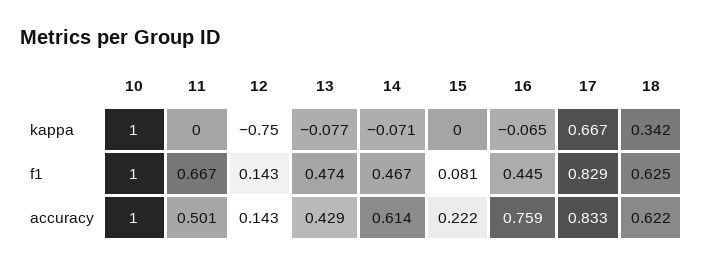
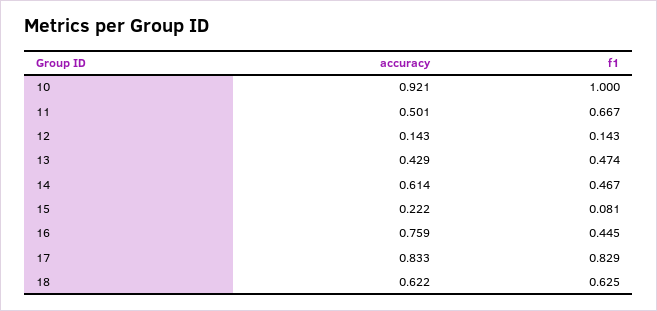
10, kappa: 1 -> none
11, kappa: 0 -> none
12, kappa: -0.75 -> none
13, kappa: -0.077 -> none
14, kappa: -0.071 -> none
15, kappa: 0 -> none
16, kappa: -0.065 -> none
17, kappa: 0.667 -> none
18, kappa: 0.342 -> none
10, accuracy: 1 -> 0.921

